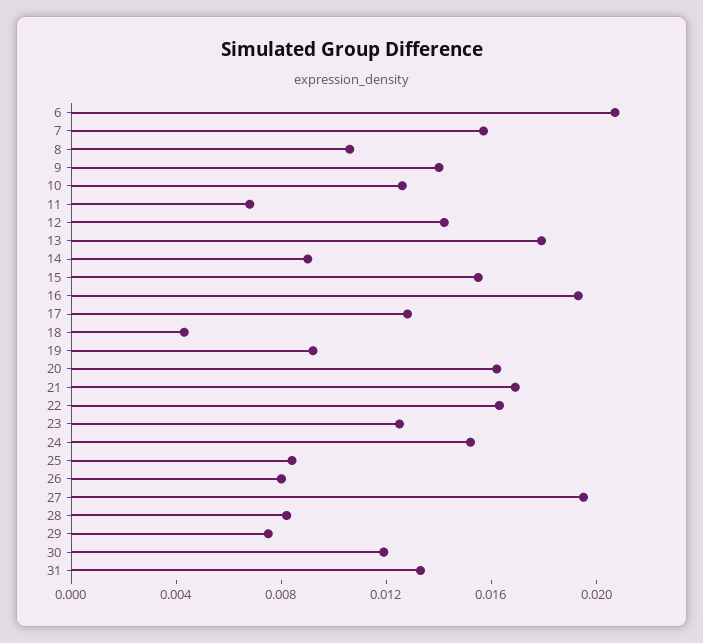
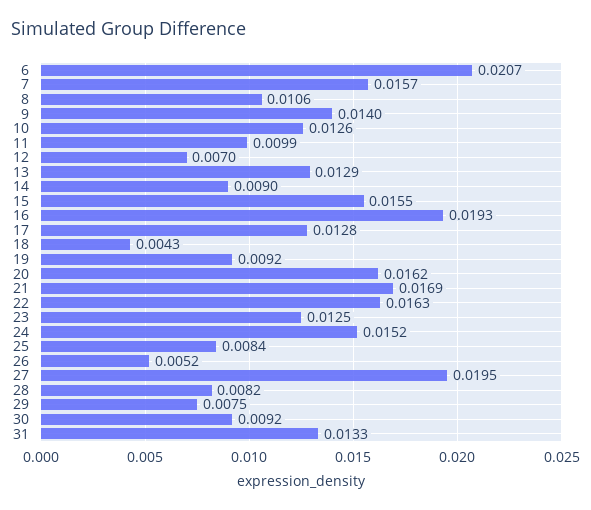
11: 0.007 -> 0.0099
12: 0.014 -> 0.007
13: 0.018 -> 0.0129
26: 0.008 -> 0.0052
30: 0.012 -> 0.0092

